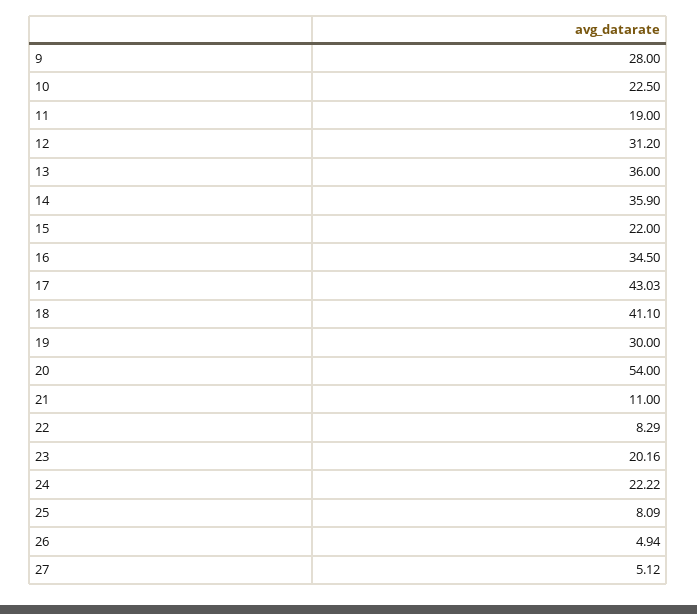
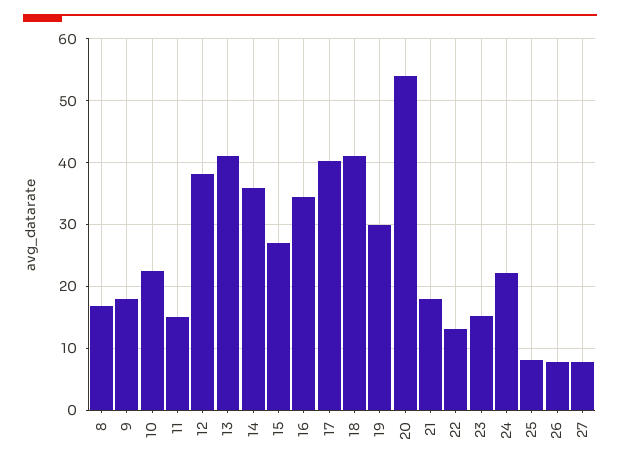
9: 28 -> 18
11: 19 -> 15
12: 31.2 -> 38
13: 36 -> 41
15: 22 -> 27
17: 43.03 -> 40
21: 11 -> 18
22: 8.29 -> 13
23: 20.16 -> 15
26: 4.94 -> 8
27: 5.12 -> 8
8: none -> 17

